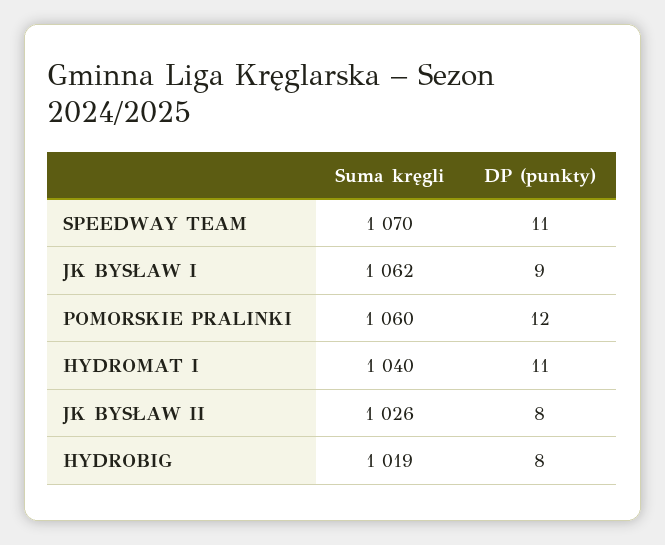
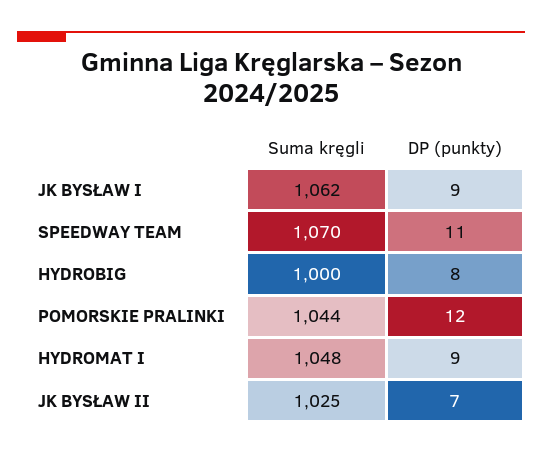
Suma kręgli, POMORSKIE PRALINKI: 1060 -> 1044
Suma kręgli, HYDROMAT I: 1040 -> 1048
DP (punkty), HYDROMAT I: 11 -> 9
Suma kręgli, JK BYSŁAW II: 1026 -> 1025
DP (punkty), JK BYSŁAW II: 8 -> 7
Suma kręgli, HYDROBIG: 1019 -> 1000

